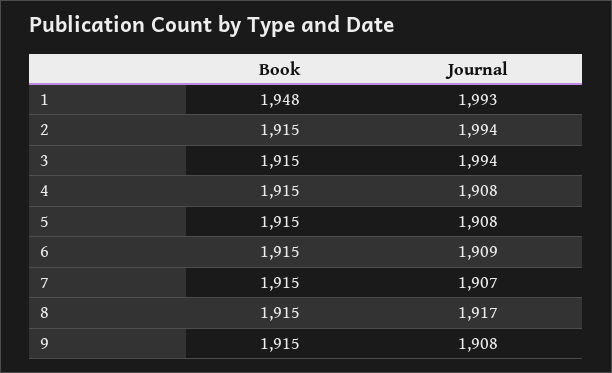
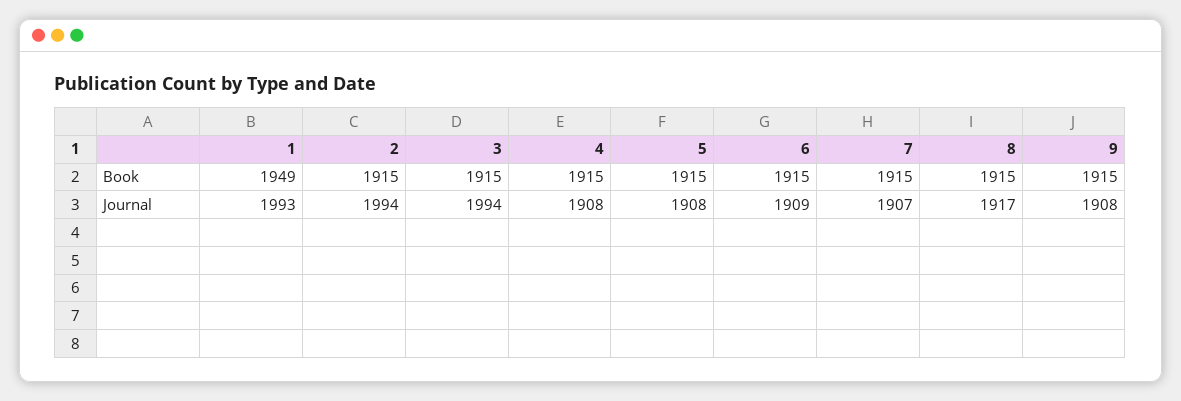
Book, 1: 1948 -> 1949

